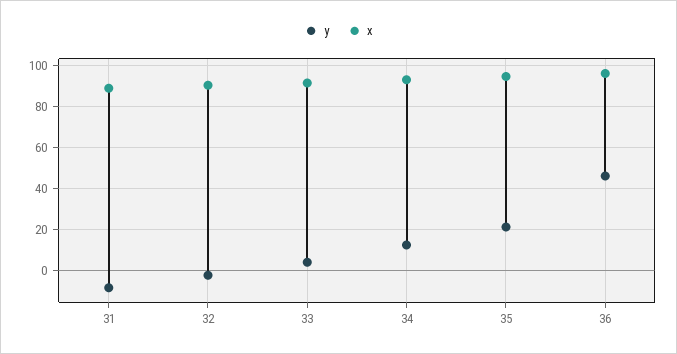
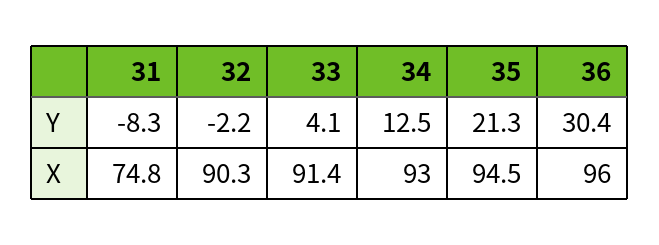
x, 31: 90 -> 74.8
y, 36: 45 -> 30.4

